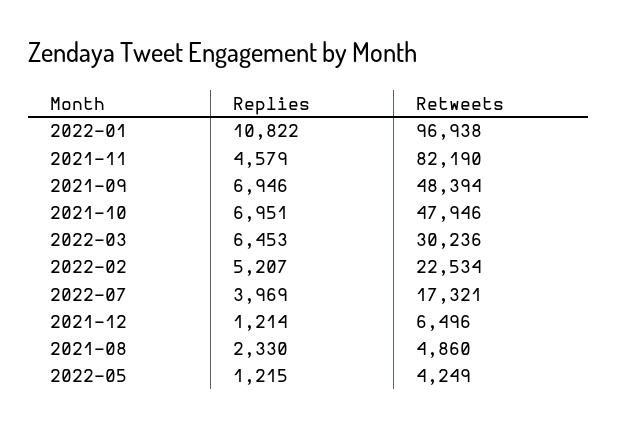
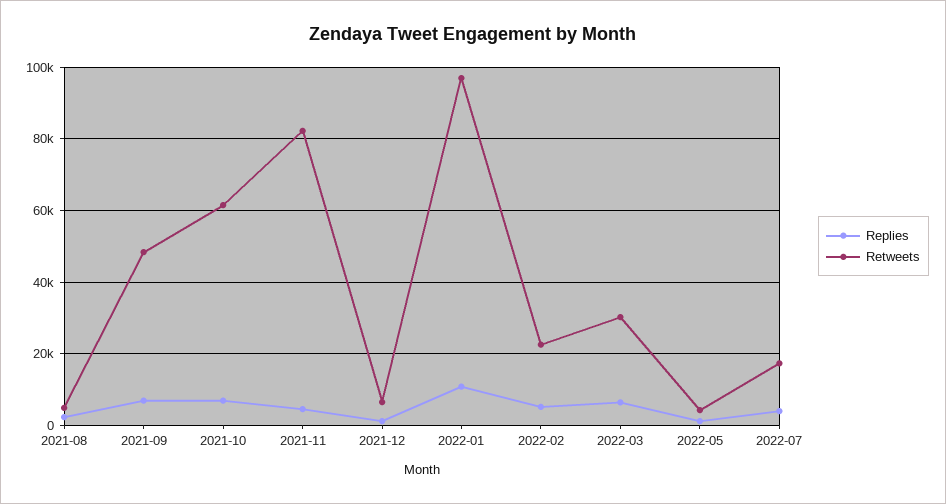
Retweets, 2021-10: 47946 -> 62000

